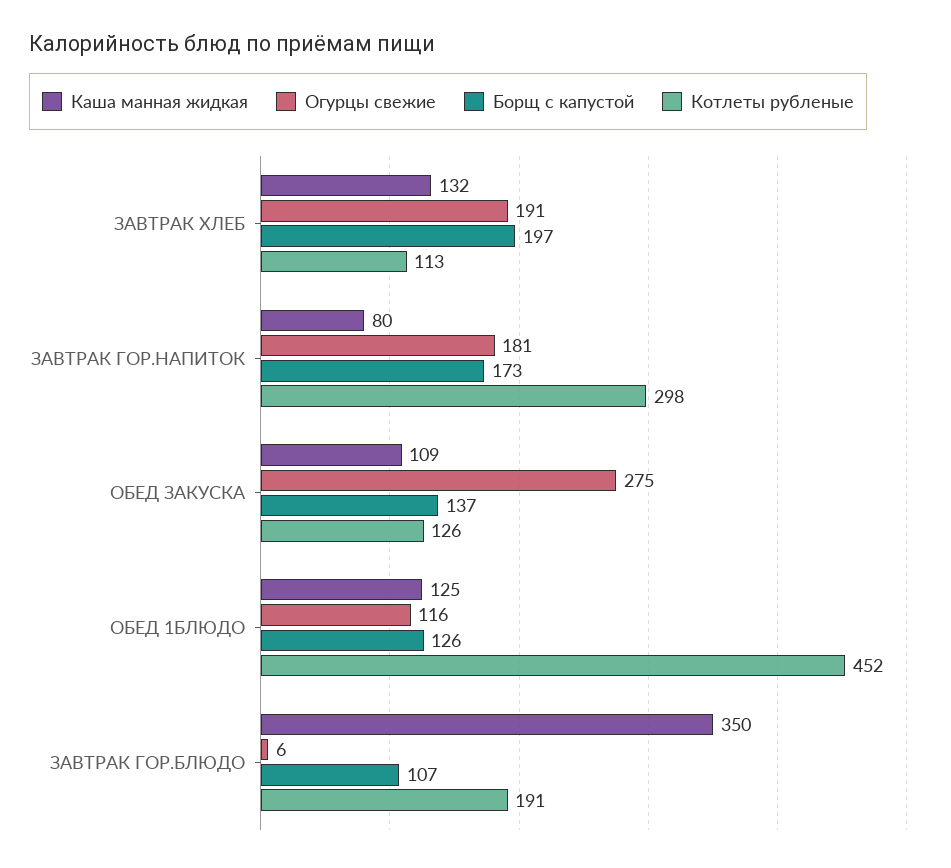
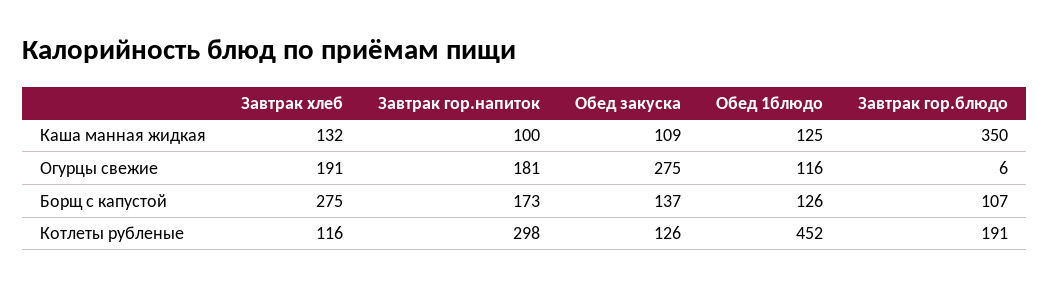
Борщ с капустой, ЗАВТРАК ХЛЕБ: 197 -> 275
Котлеты рубленые, ЗАВТРАК ХЛЕБ: 113 -> 116
Каша манная жидкая, ЗАВТРАК ГОР.НАПИТОК: 80 -> 100

